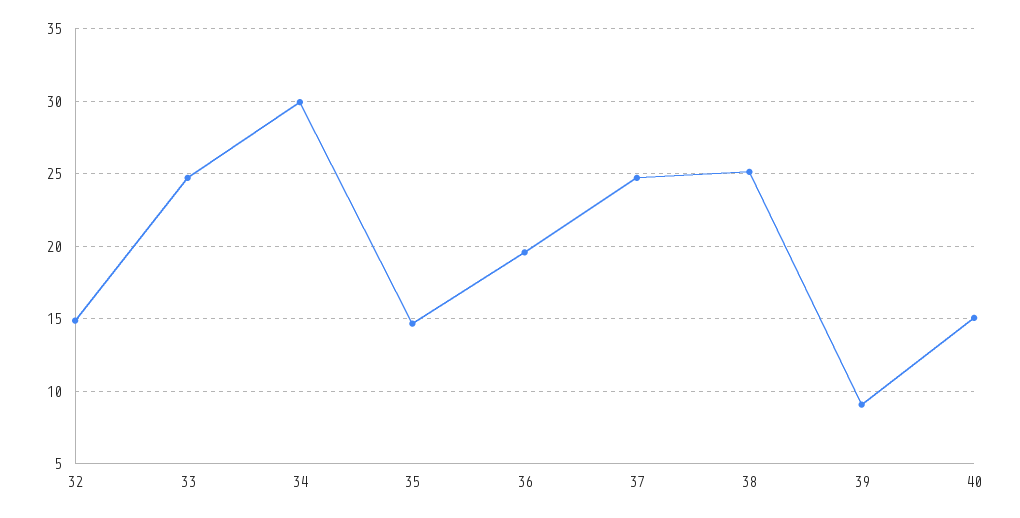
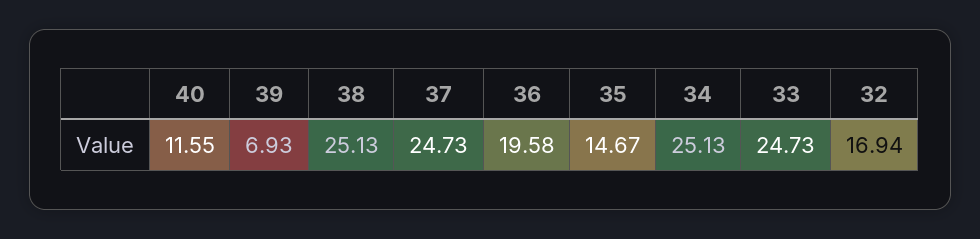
32: 15 -> 16.94
34: 30 -> 25.13
39: 9 -> 6.93
40: 15 -> 11.55

